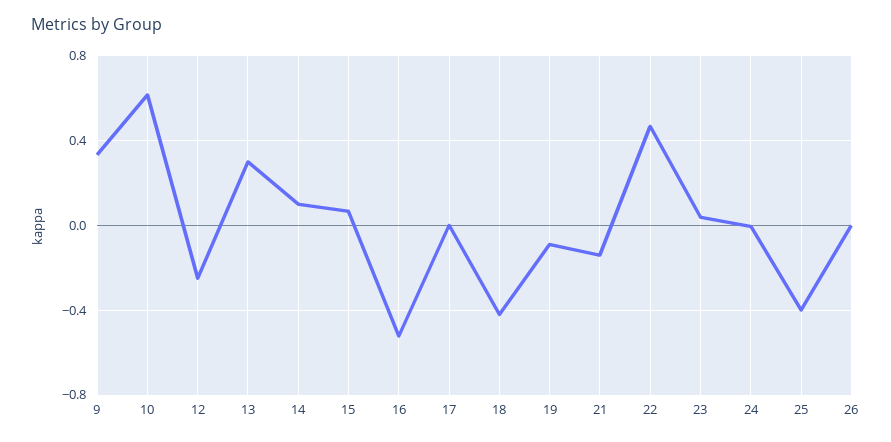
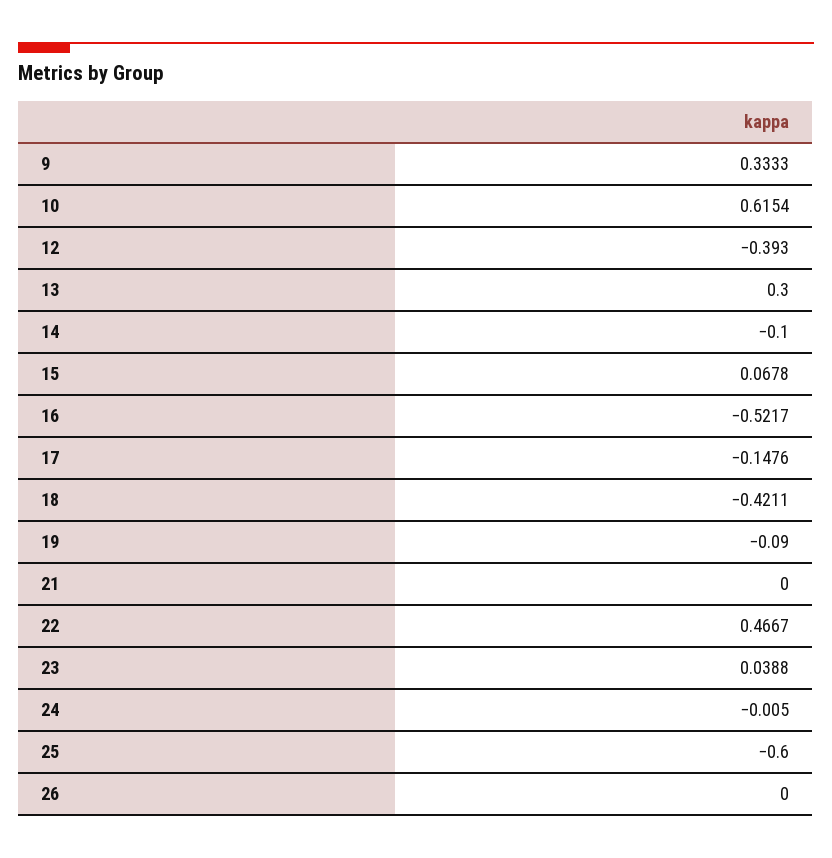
12: -0.25 -> -0.393
14: 0.1 -> -0.1
17: 0 -> -0.1476
21: -0.15 -> 0
25: -0.4 -> -0.6

